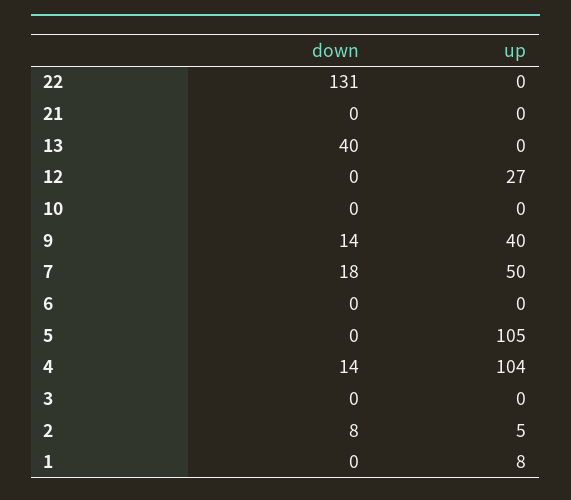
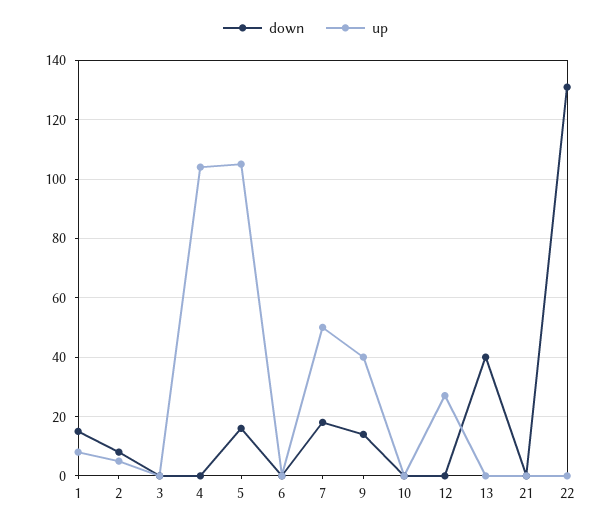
down, 5: 0 -> 15
down, 4: 14 -> 0
down, 1: 0 -> 15

